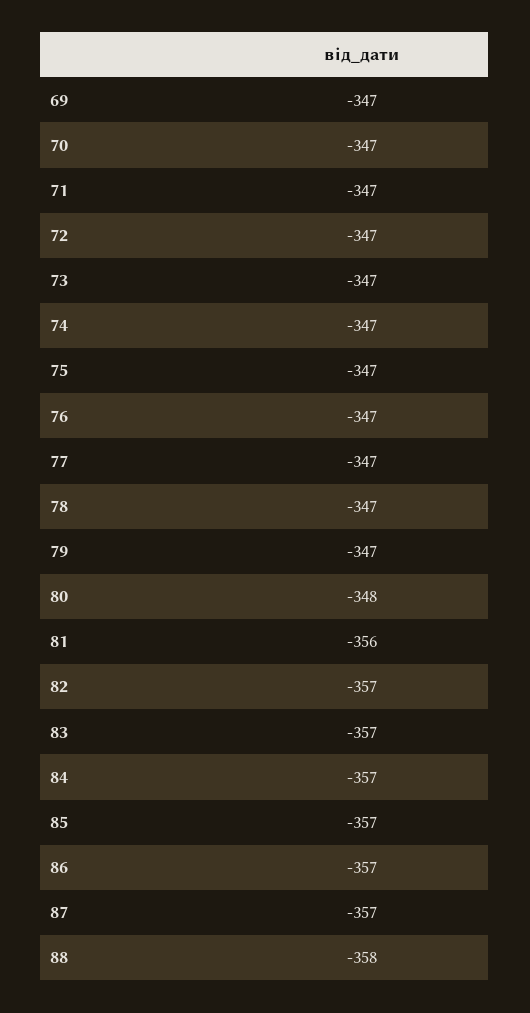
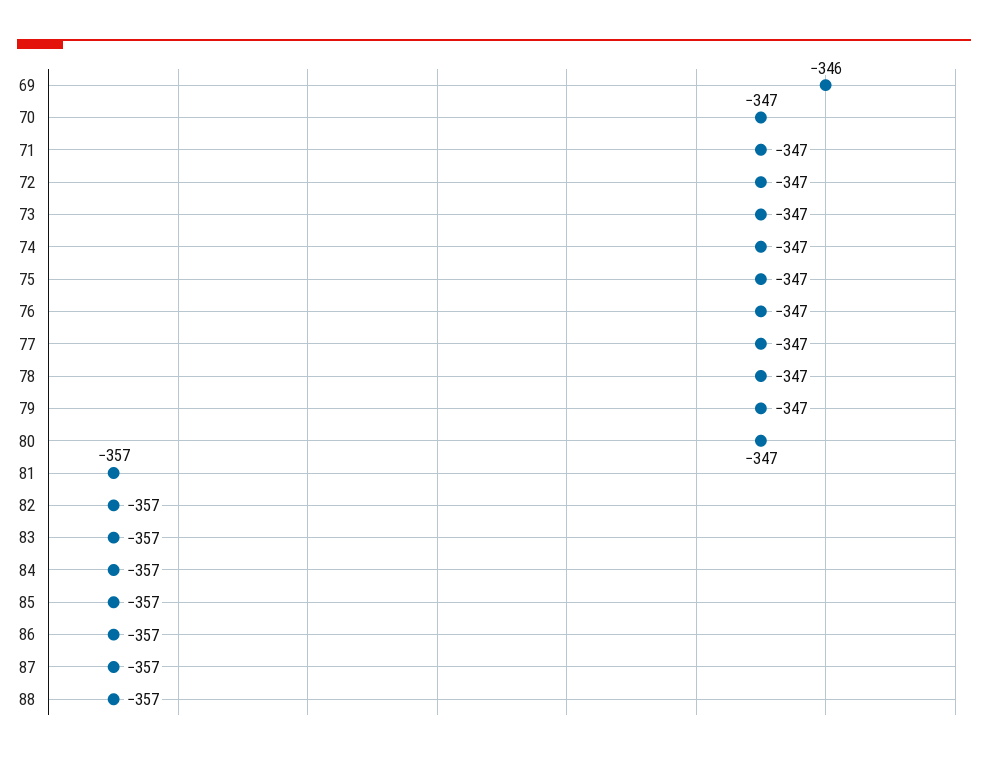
69: -347 -> -346
80: -348 -> -347
81: -356 -> -357
88: -358 -> -357

